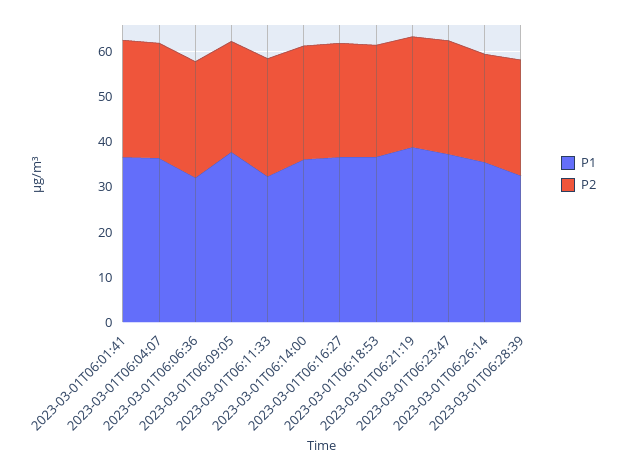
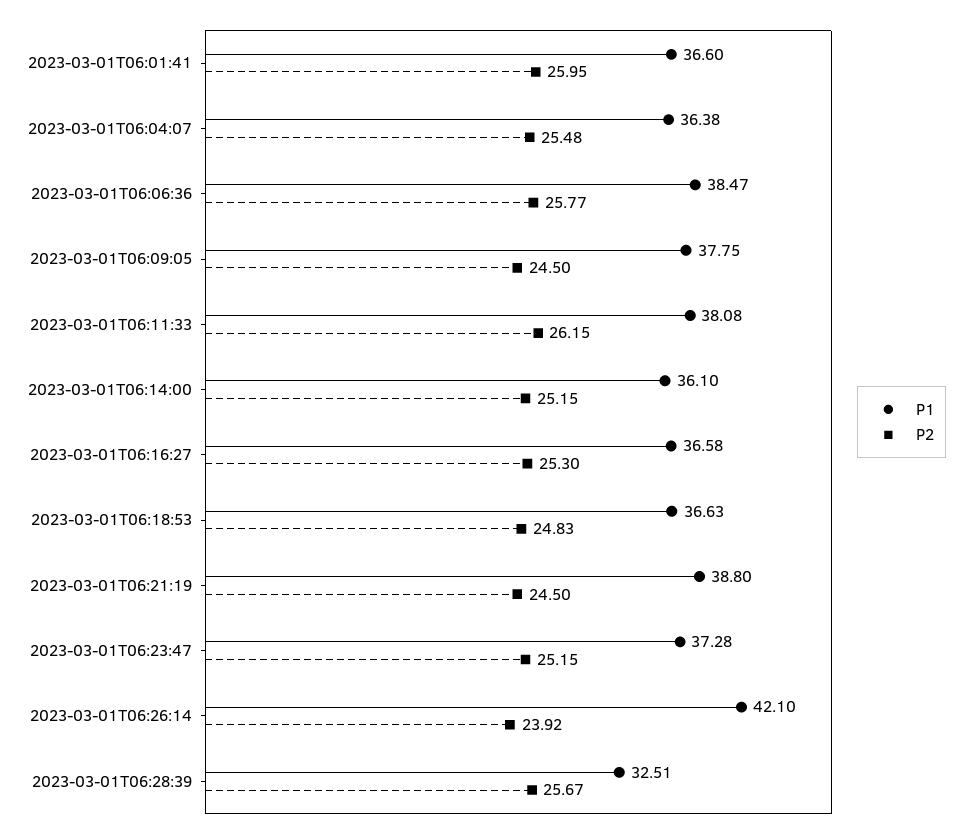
P1, 2023-03-01T06:06:36: 32 -> 38.47
P1, 2023-03-01T06:11:33: 32 -> 38.08
P1, 2023-03-01T06:26:14: 36 -> 42.1

